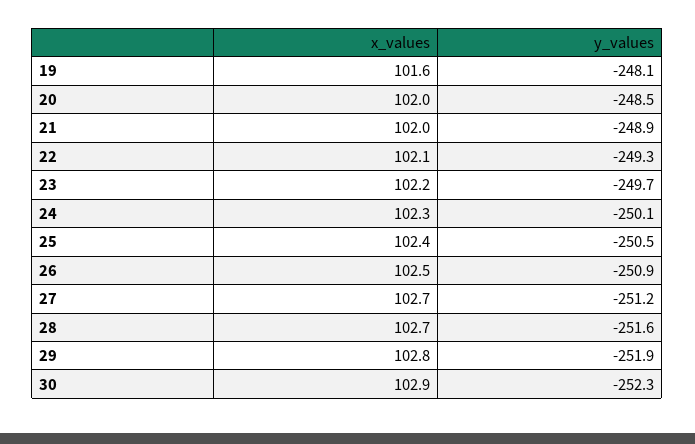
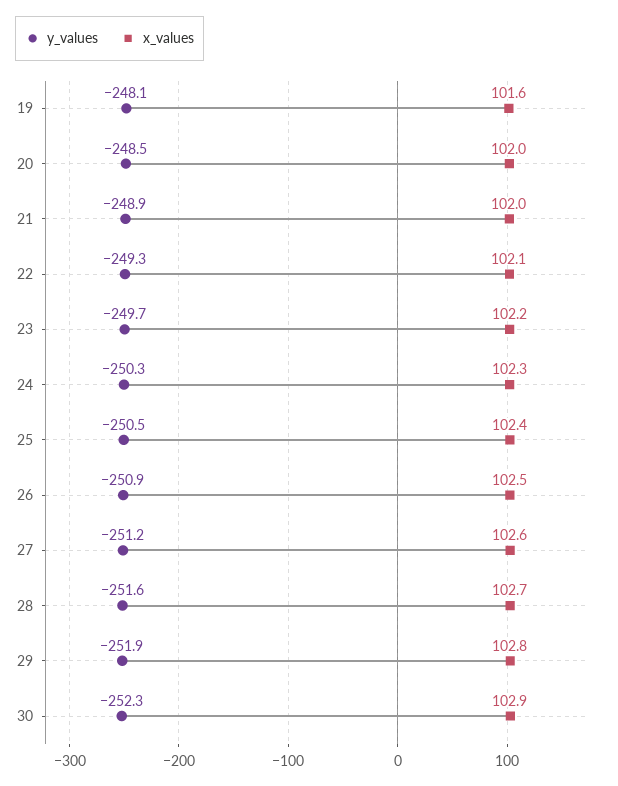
y_values, 24: -250.1 -> -250.3
x_values, 27: 102.7 -> 102.6

